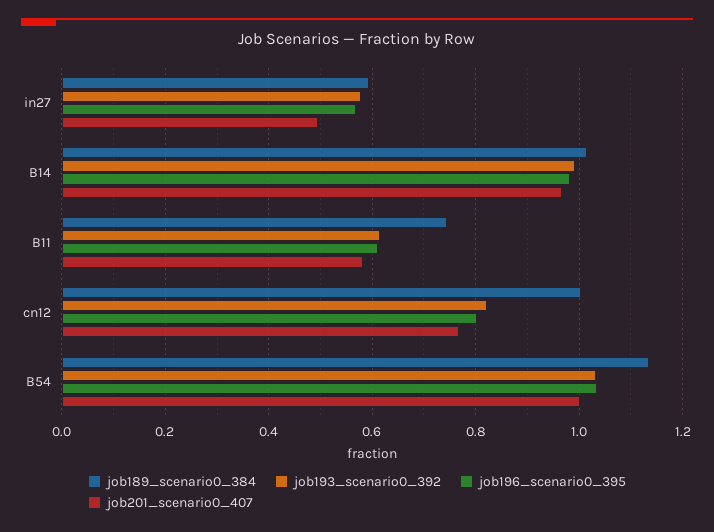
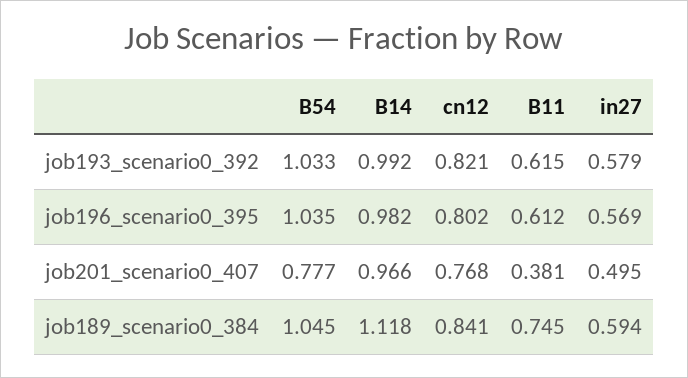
job189_scenario0_384, B14: 1.02 -> 1.118
job201_scenario0_407, B11: 0.58 -> 0.381
job189_scenario0_384, cn12: 1 -> 0.841
job189_scenario0_384, B54: 1.14 -> 1.045
job201_scenario0_407, B54: 1 -> 0.777

